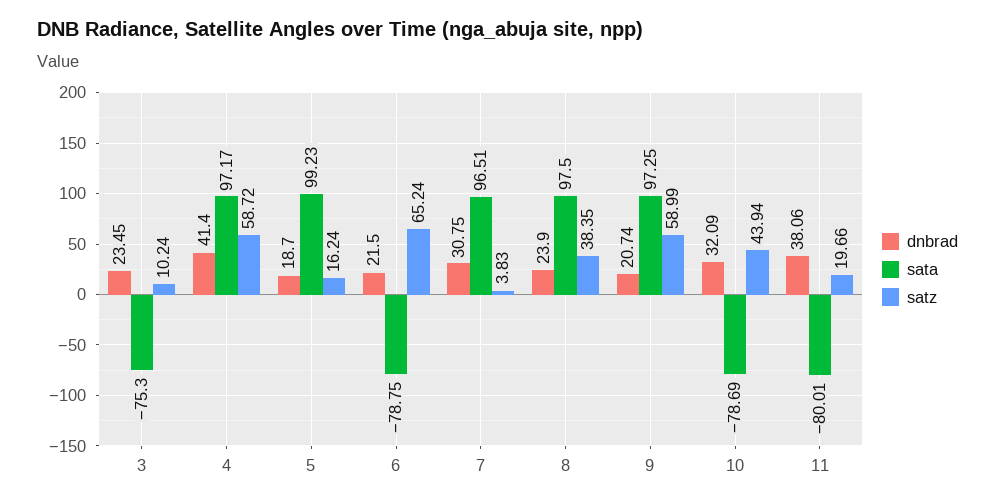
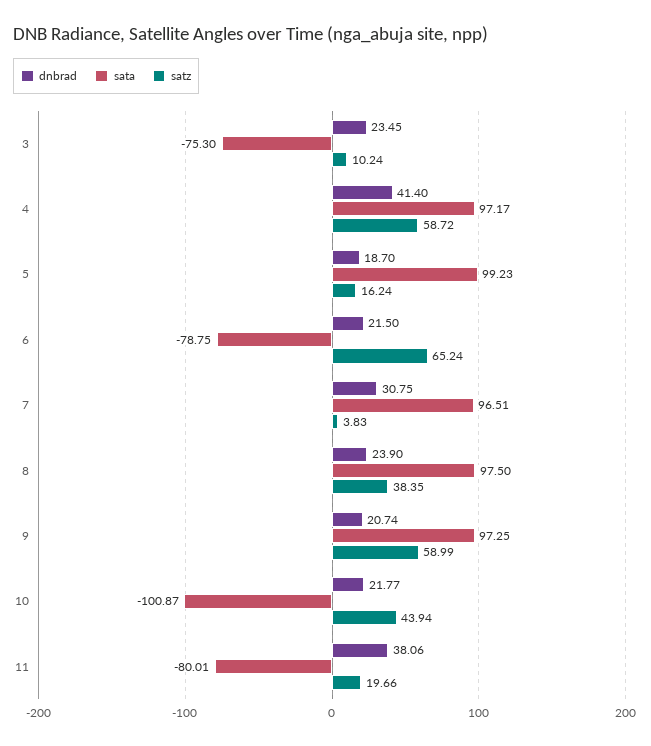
dnbrad, 10: 32.09 -> 21.77
sata, 10: -78.69 -> -100.87

